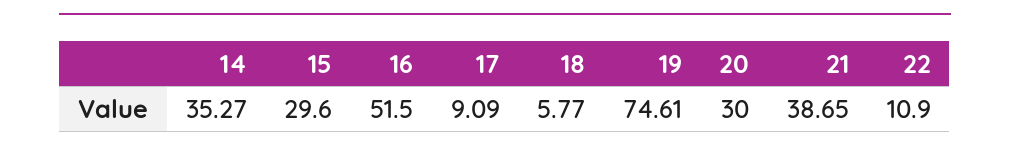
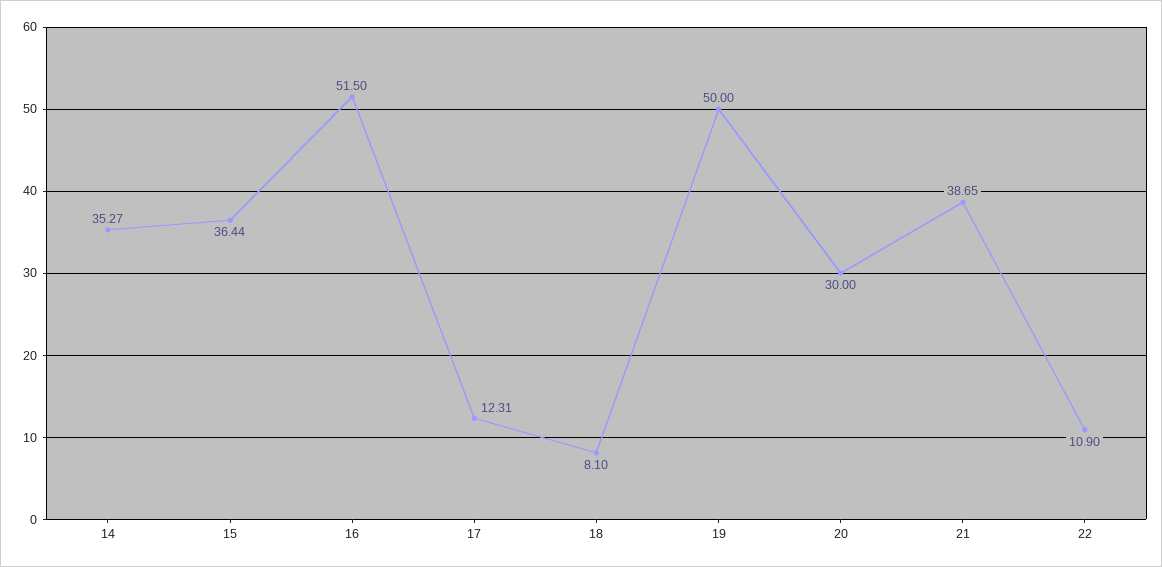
15: 29.6 -> 36.44
17: 9.09 -> 12.31
18: 5.77 -> 8.1
19: 74.61 -> 50

